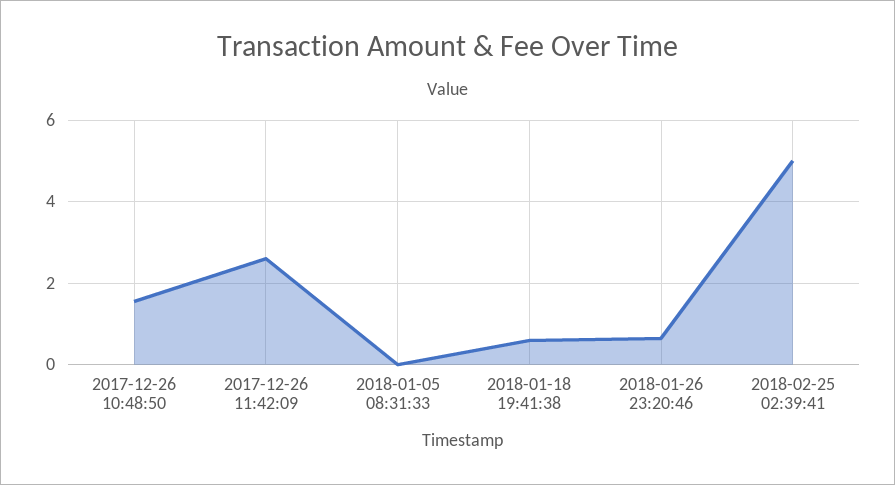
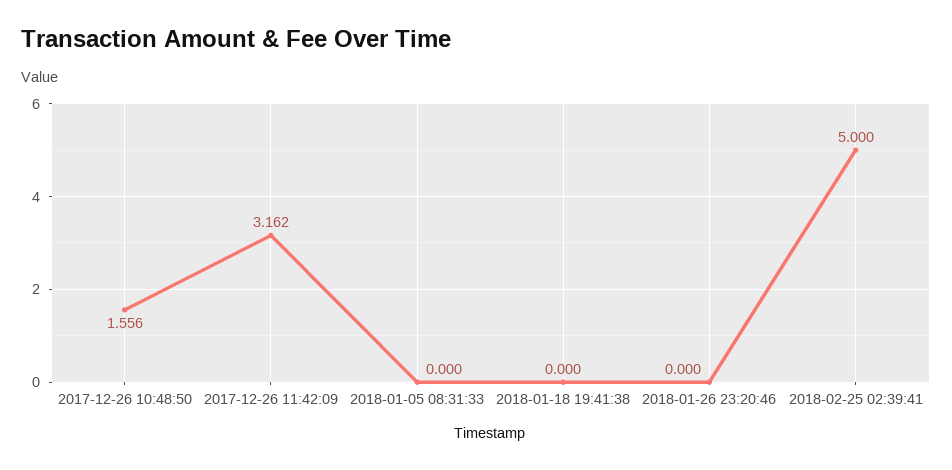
2017-12-26 11:42:09: 2.6 -> 3.162
2018-01-18 19:41:38: 0.6 -> 0
2018-01-26 23:20:46: 0.6 -> 0

